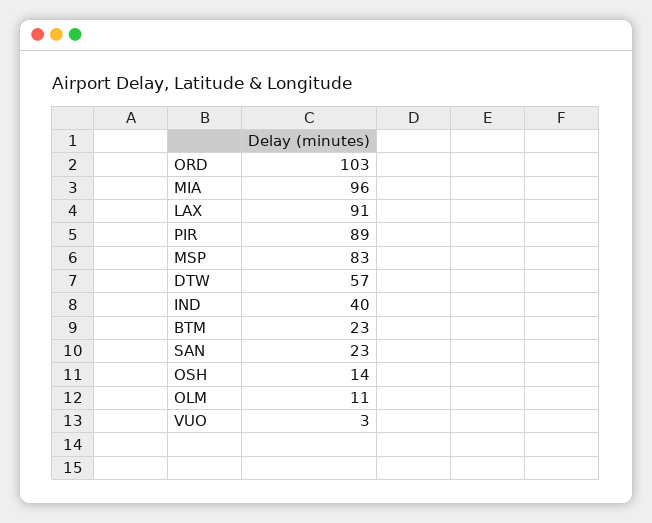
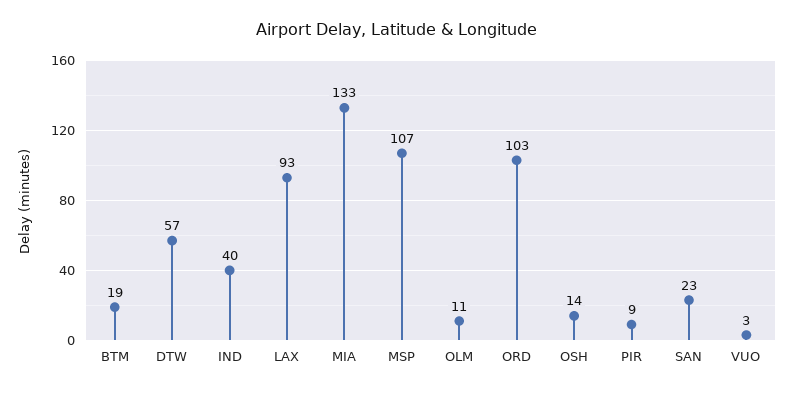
MIA: 96 -> 133
LAX: 91 -> 93
PIR: 89 -> 9
MSP: 83 -> 107
BTM: 23 -> 19

